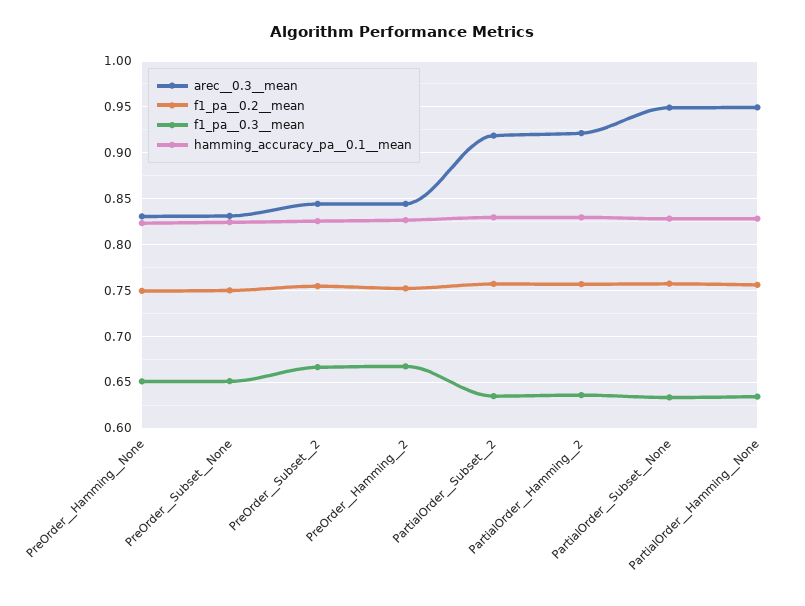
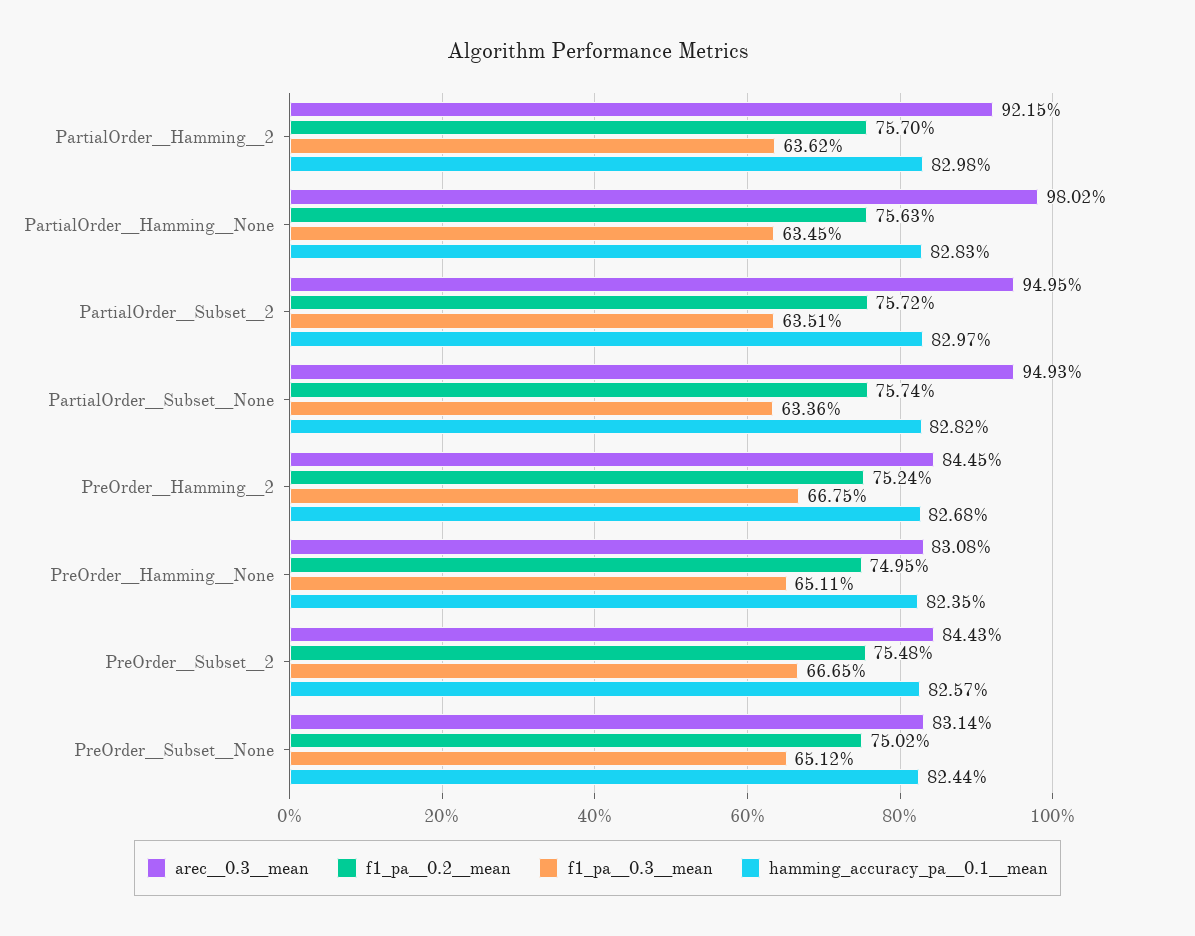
arec__0.3__mean, PartialOrder__Subset__2: 0.92 -> 0.9495
arec__0.3__mean, PartialOrder__Hamming__None: 0.95 -> 0.9802

